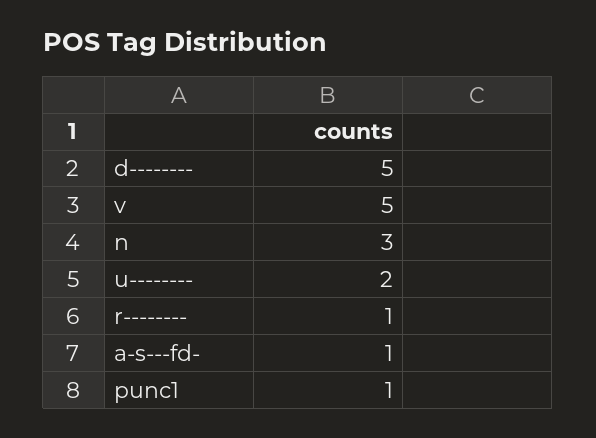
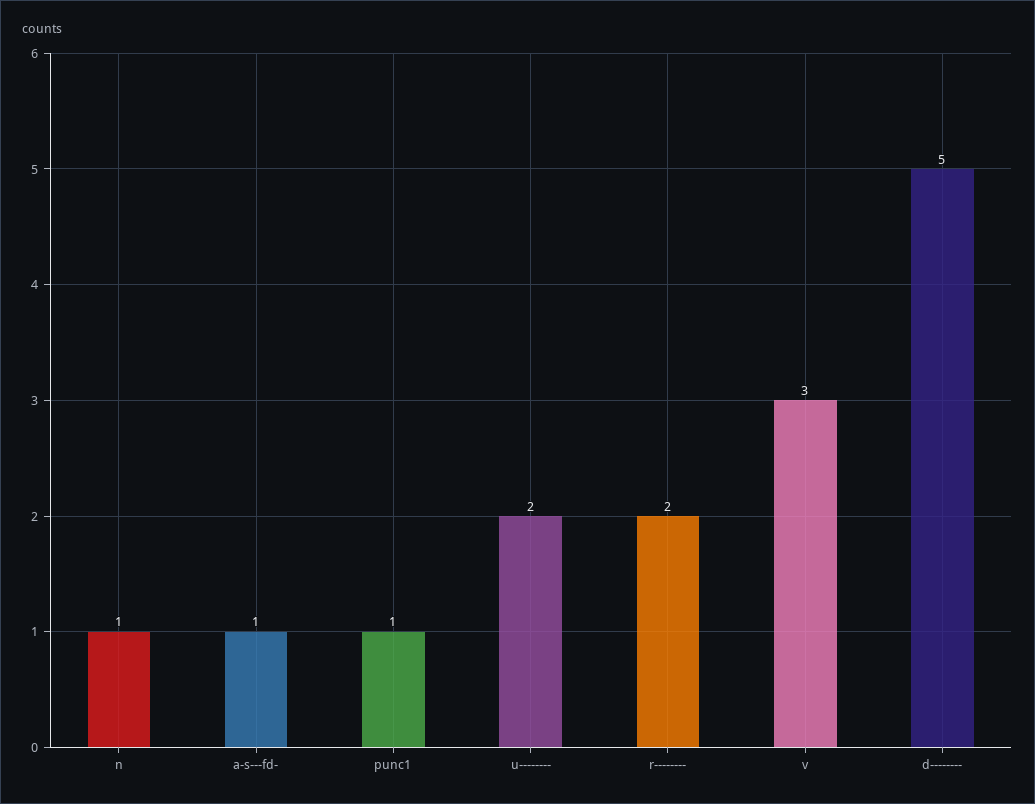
v: 5 -> 3
n: 3 -> 1
r--------: 1 -> 2

